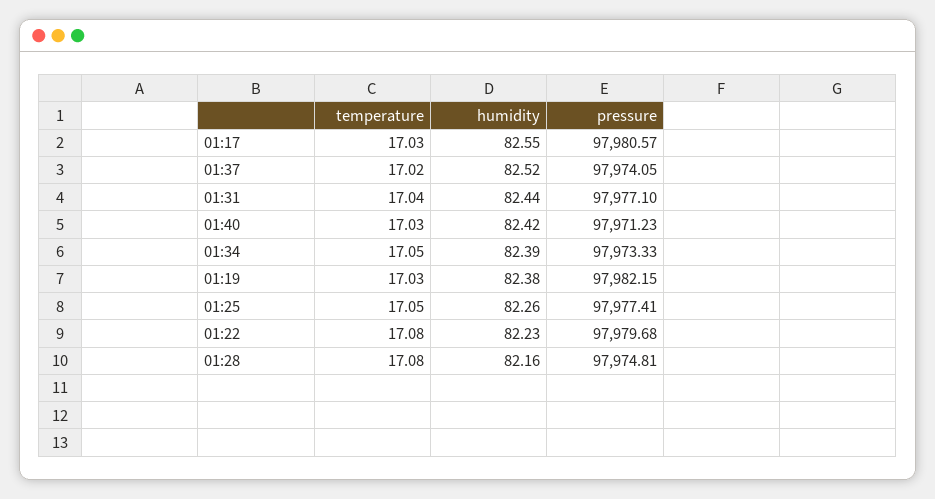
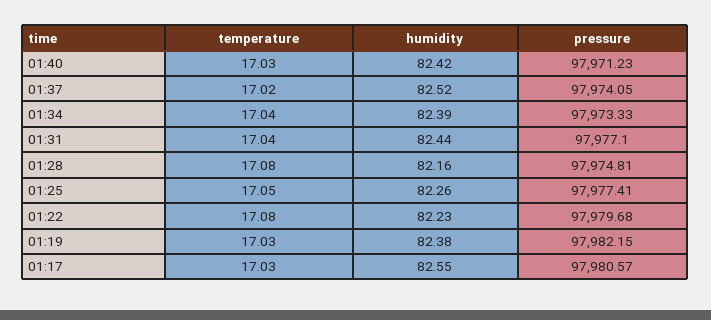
temperature, 01:34: 17.05 -> 17.04

